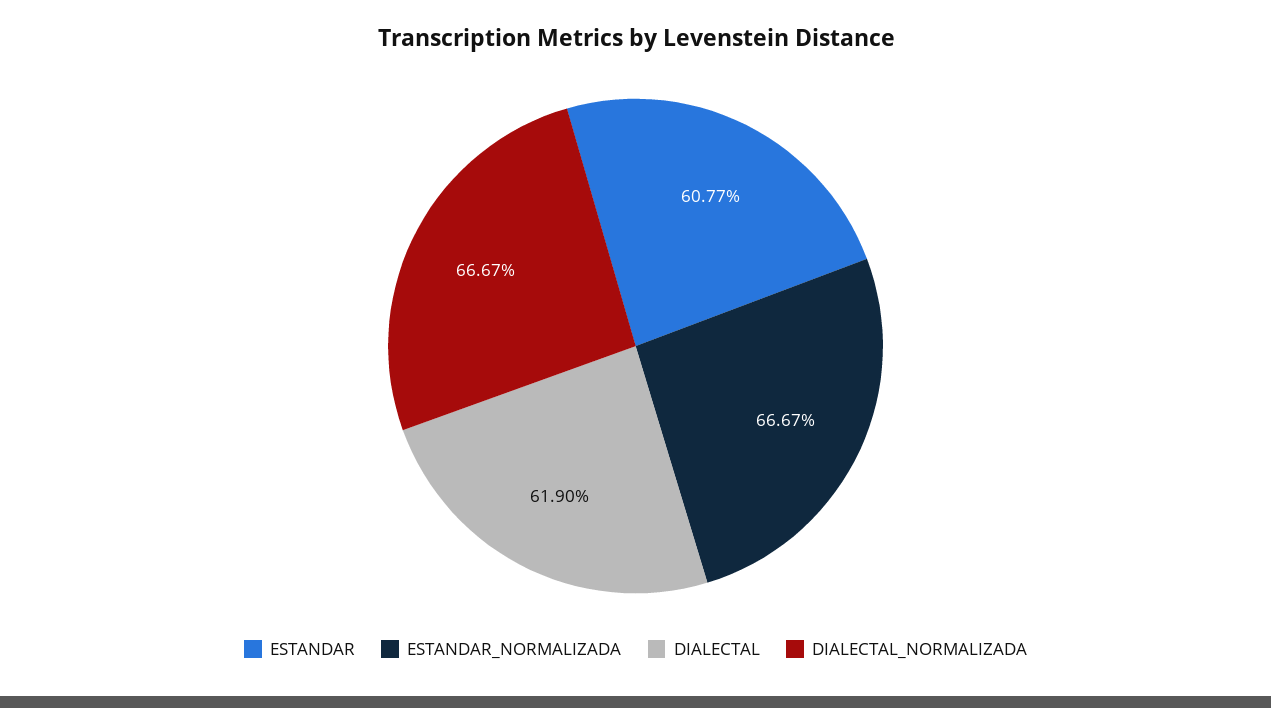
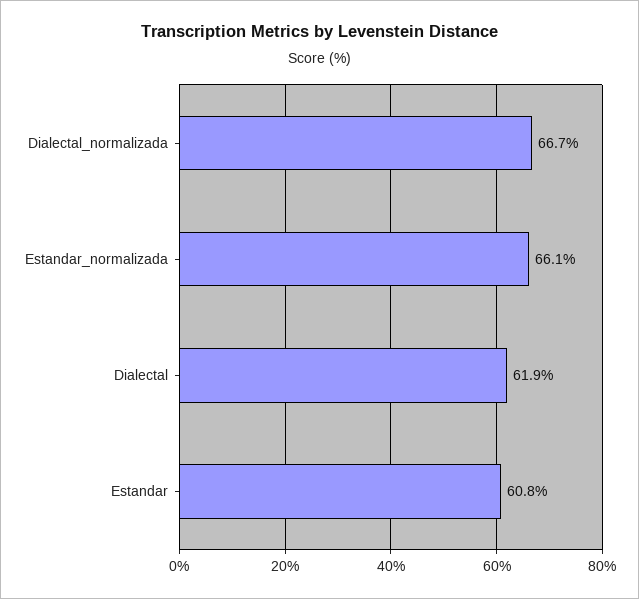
ESTANDAR_NORMALIZADA: 66.67 -> 66.1

